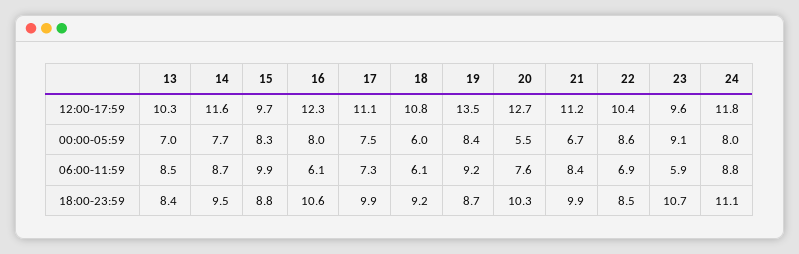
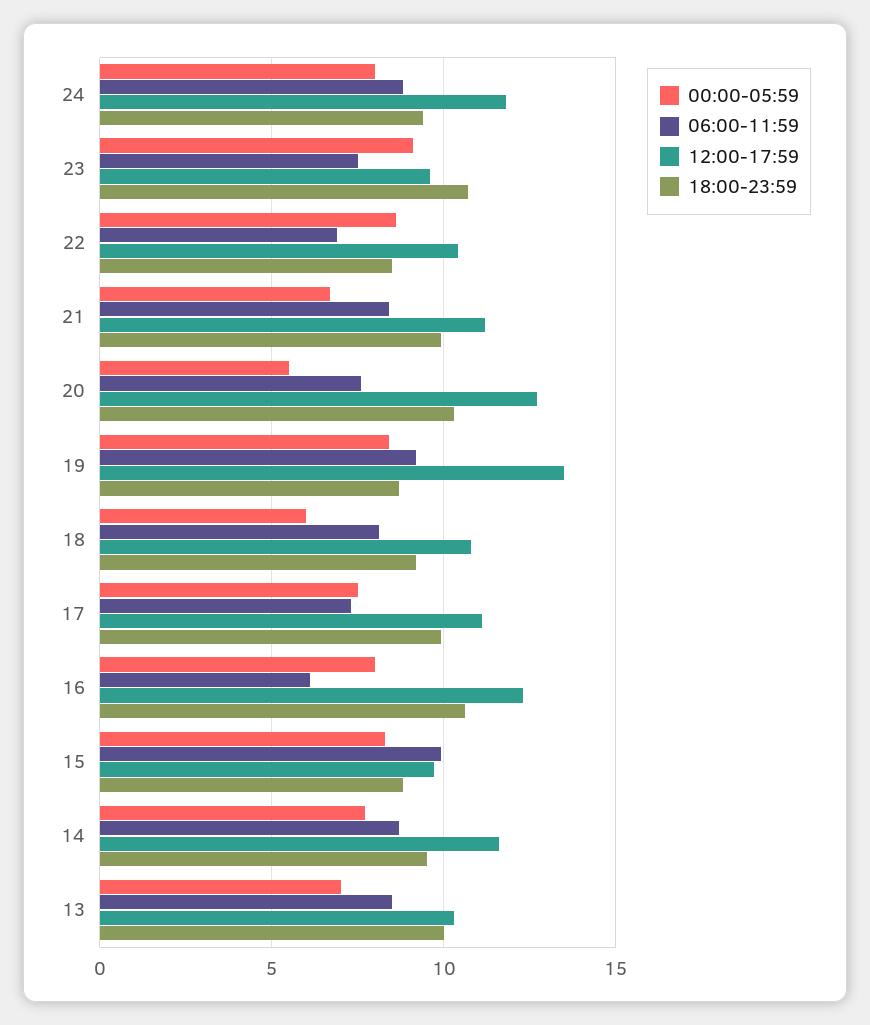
06:00-11:59, 18: 6.1 -> 8
06:00-11:59, 23: 5.9 -> 7.5
18:00-23:59, 13: 8.4 -> 10
18:00-23:59, 24: 11.1 -> 9.5

